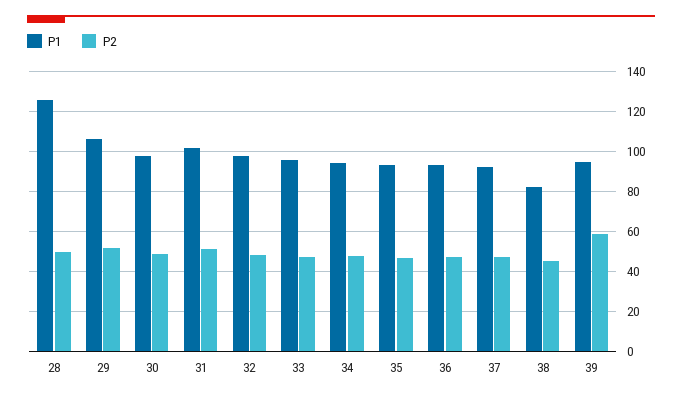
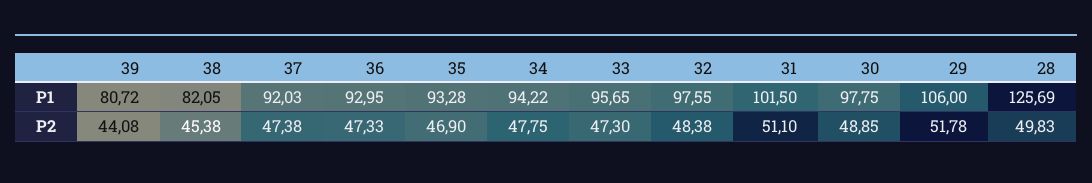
P1, 39: 95 -> 80.72
P2, 39: 60 -> 44.08

